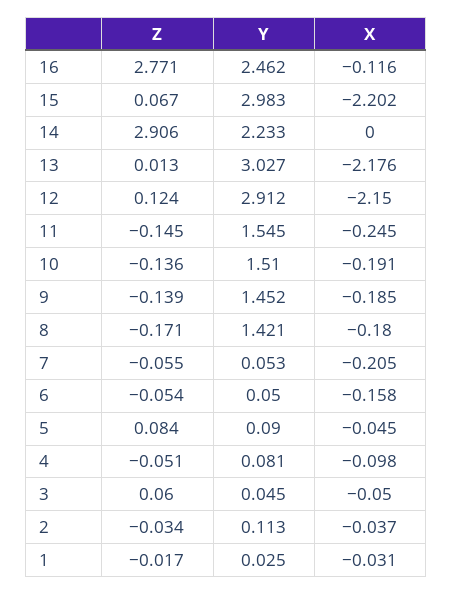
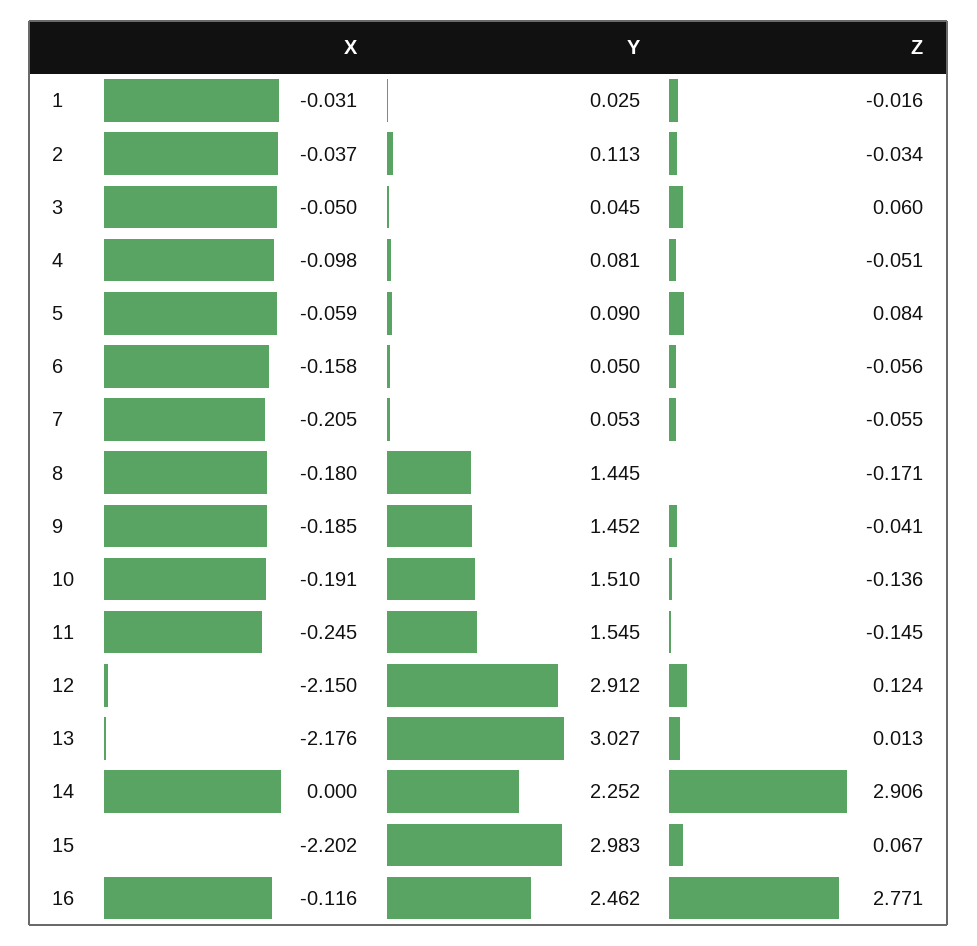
Y, 14: 2.233 -> 2.252
Z, 9: -0.139 -> -0.041
Y, 8: 1.421 -> 1.445
Z, 6: -0.054 -> -0.056
X, 5: -0.045 -> -0.059
Z, 1: -0.017 -> -0.016

